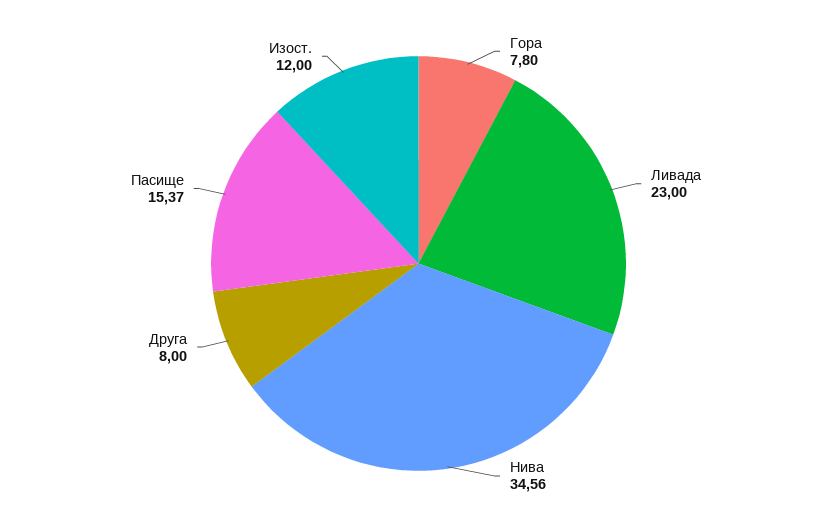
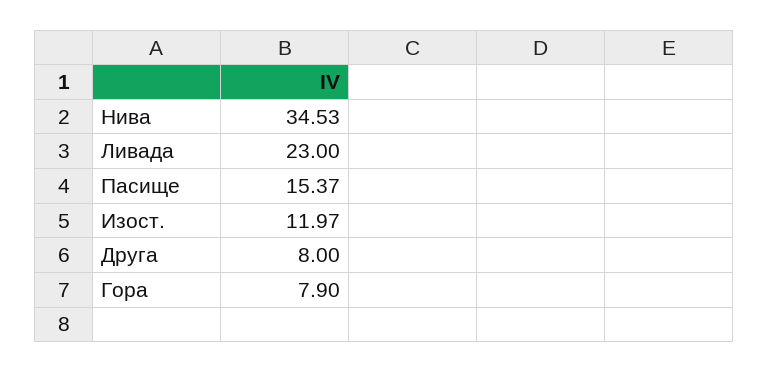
Гора: 7.8 -> 7.9
Нива: 34.56 -> 34.53
Изост.: 12 -> 11.97

